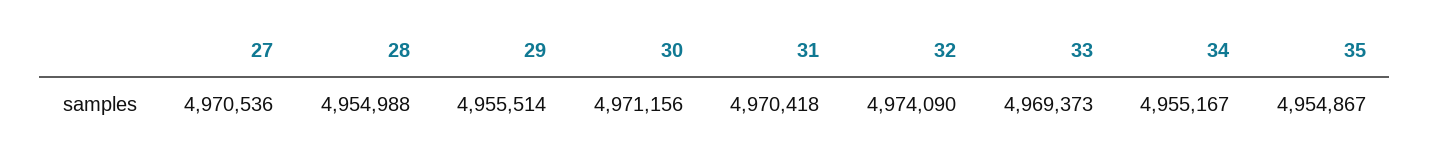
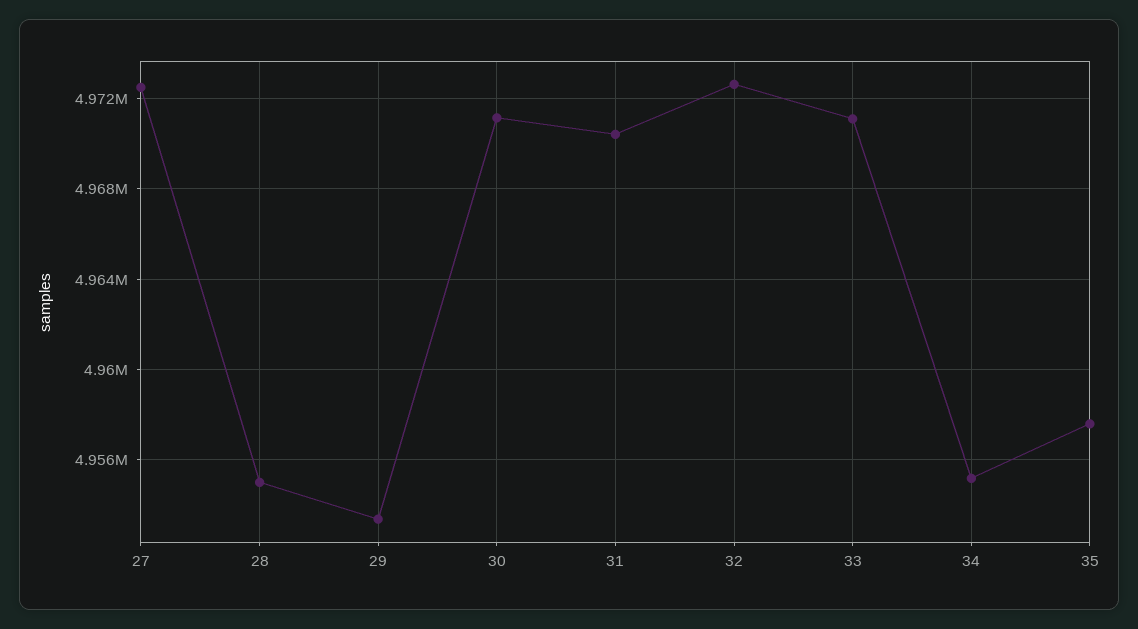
27: 4970536 -> 4972500
29: 4955514 -> 4953500
32: 4974090 -> 4972500
33: 4969373 -> 4971000
35: 4954867 -> 4957500

